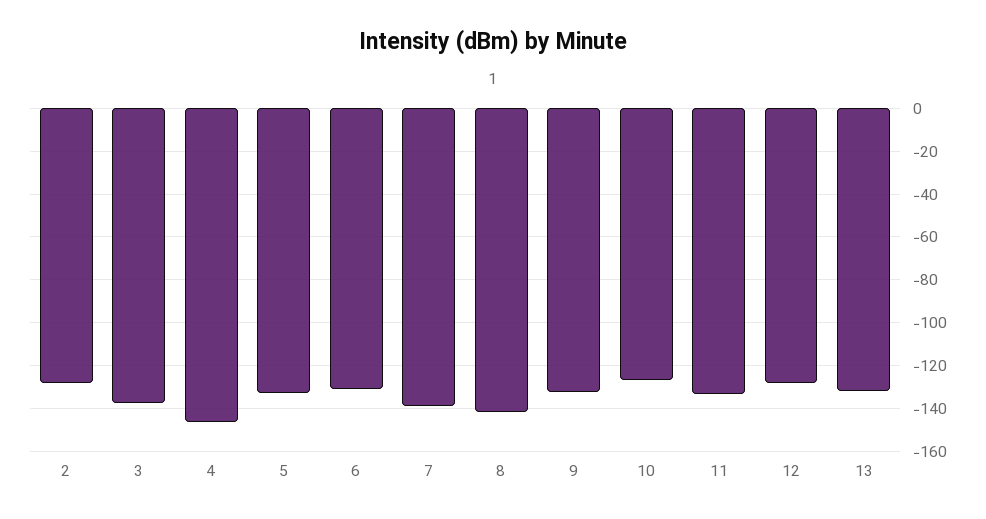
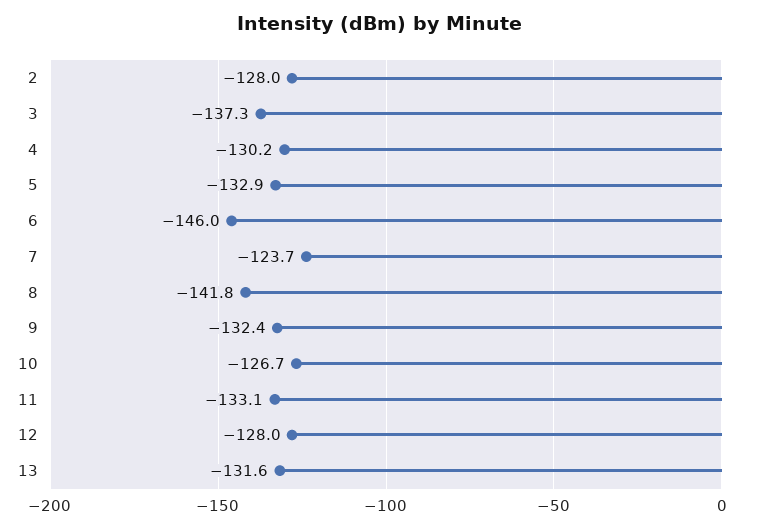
4: -145 -> -130.2
6: -130 -> -146
7: -140 -> -123.7

